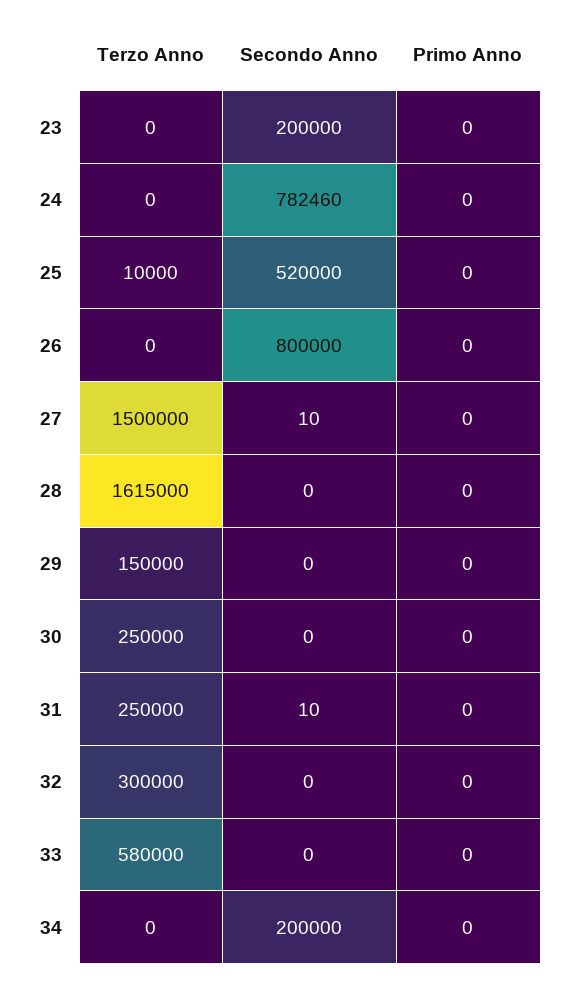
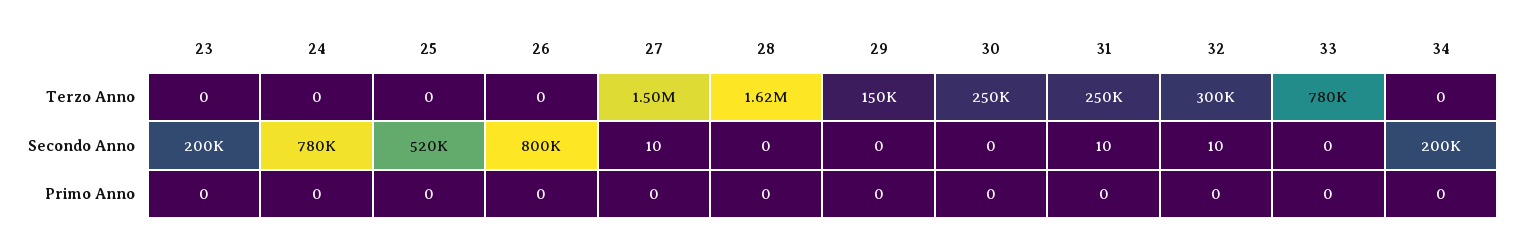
Secondo Anno, 24: 782460 -> 780000
Terzo Anno, 25: 10000 -> 0
Secondo Anno, 32: 0 -> 10
Terzo Anno, 33: 580000 -> 780000

